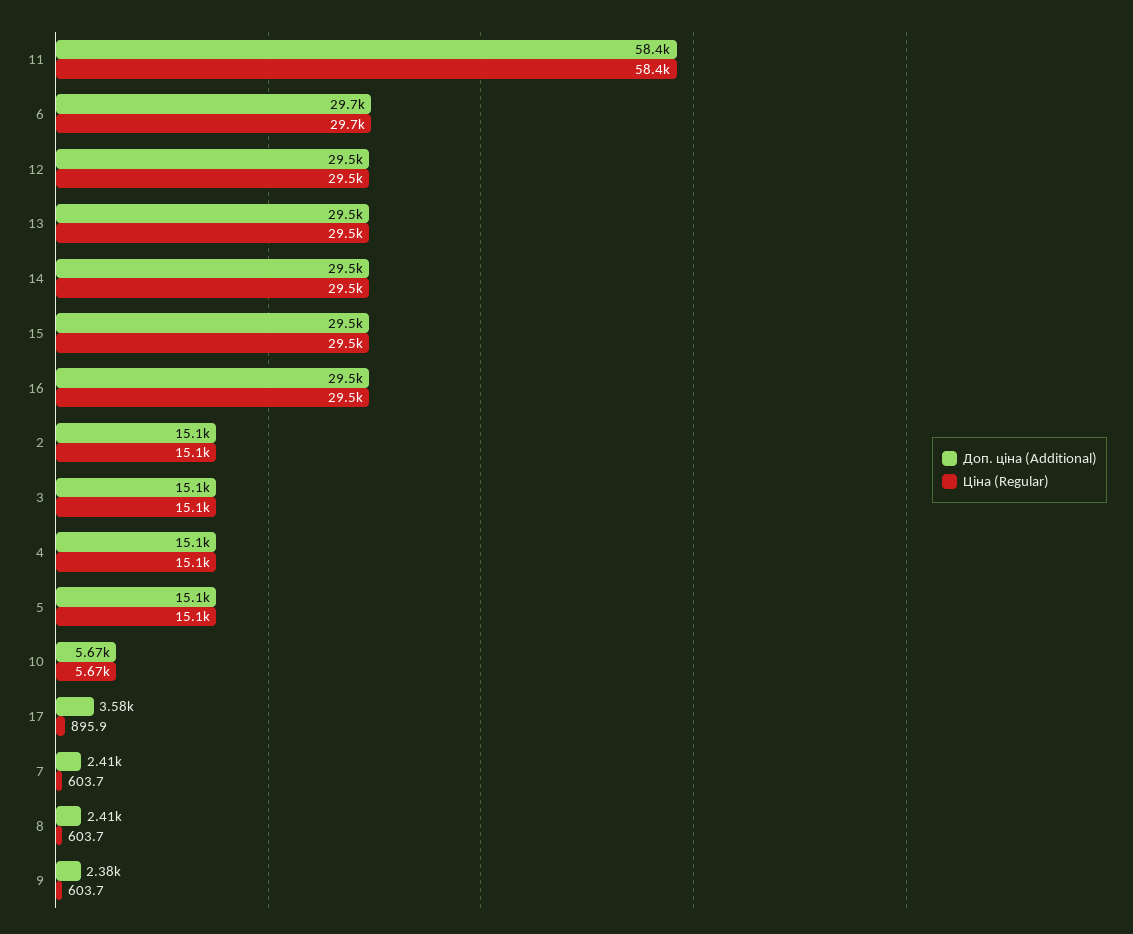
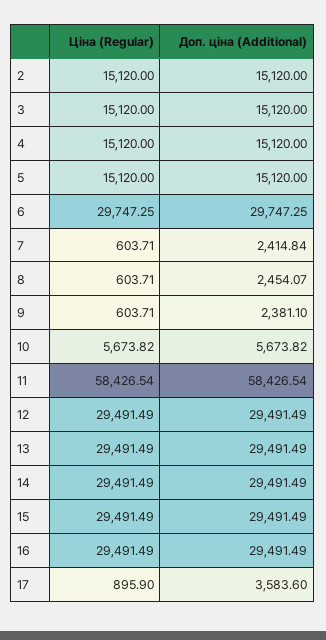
Доп. ціна (Additional), 8: 2410 -> 2454.07

